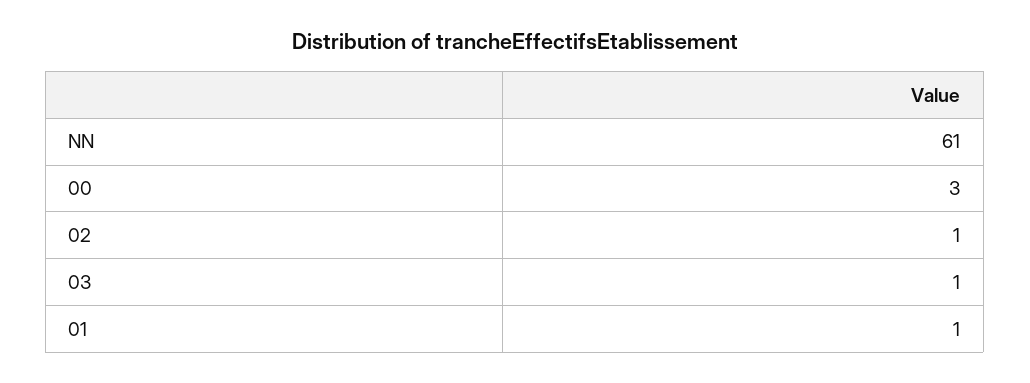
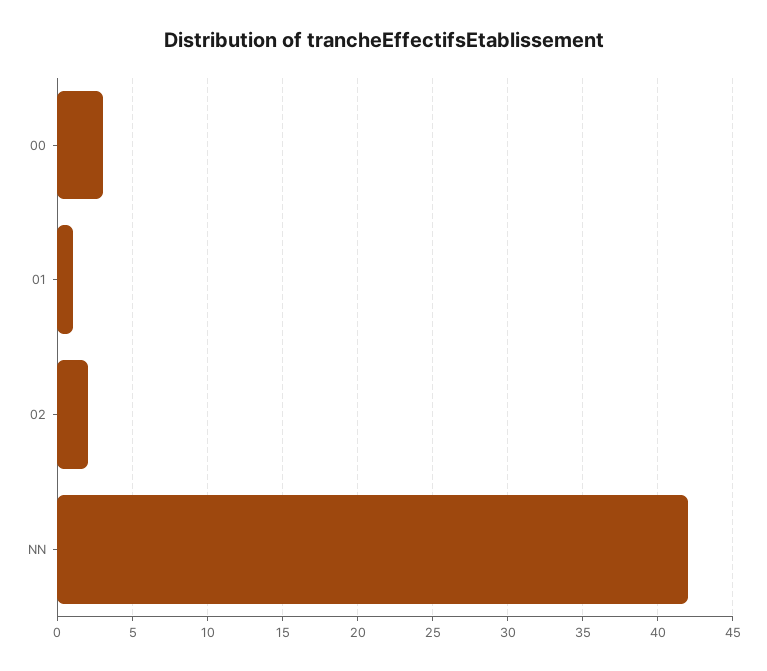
NN: 61 -> 42
02: 1 -> 2
03: 1 -> none

